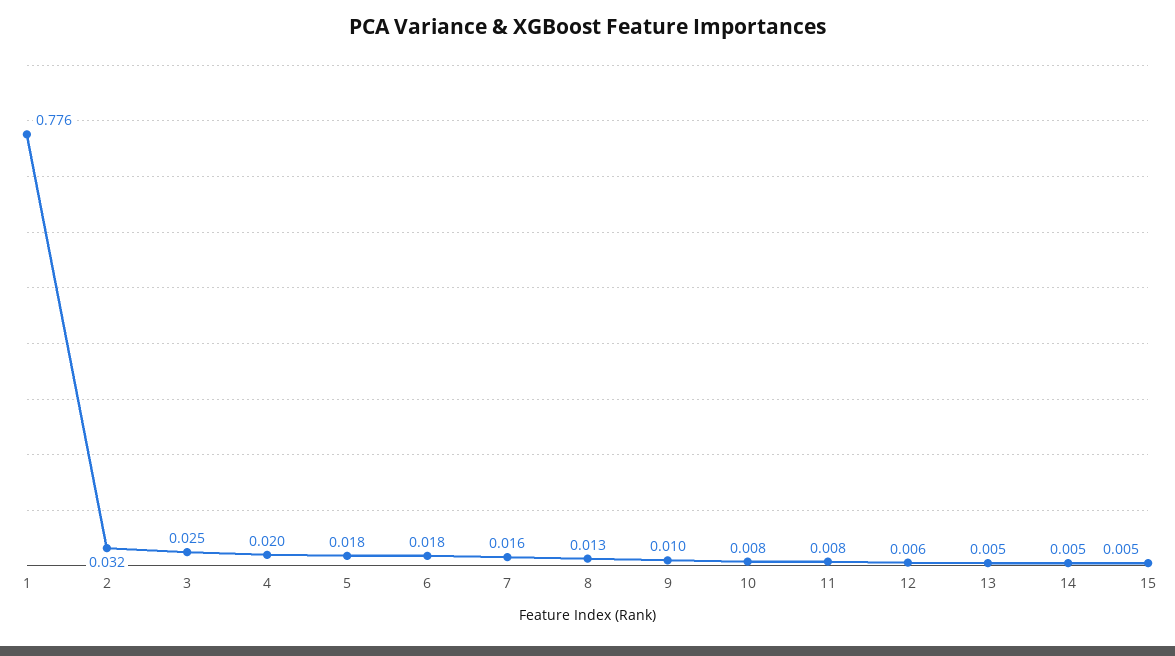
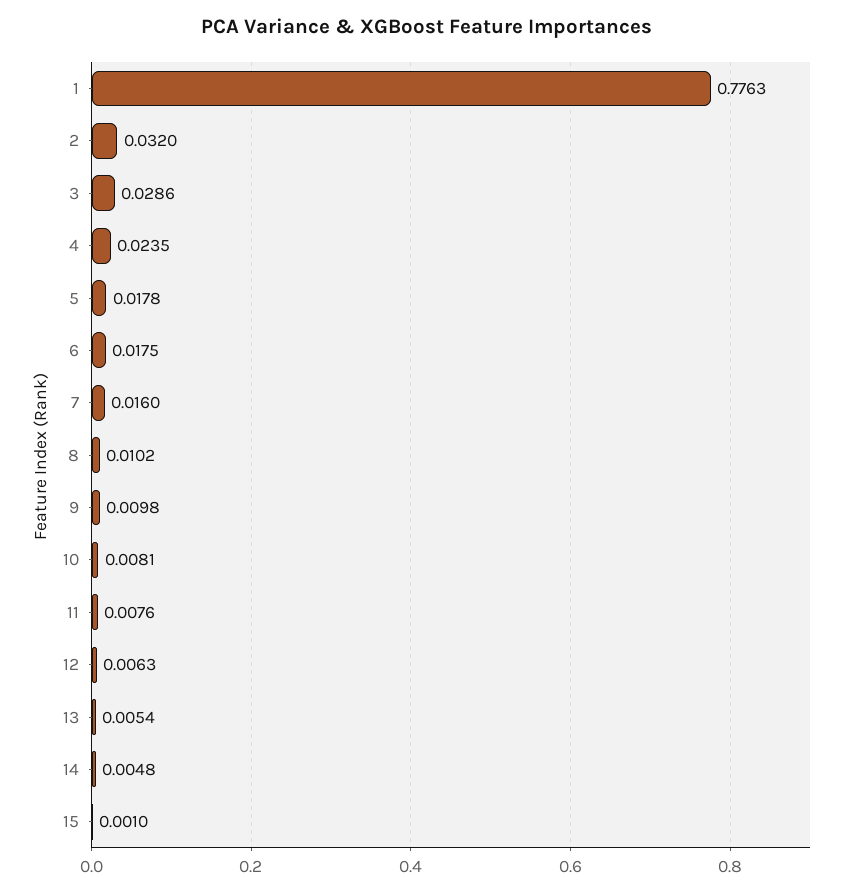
3: 0.025 -> 0.0286
4: 0.02 -> 0.0235
8: 0.013 -> 0.0102
15: 0.005 -> 0.001

